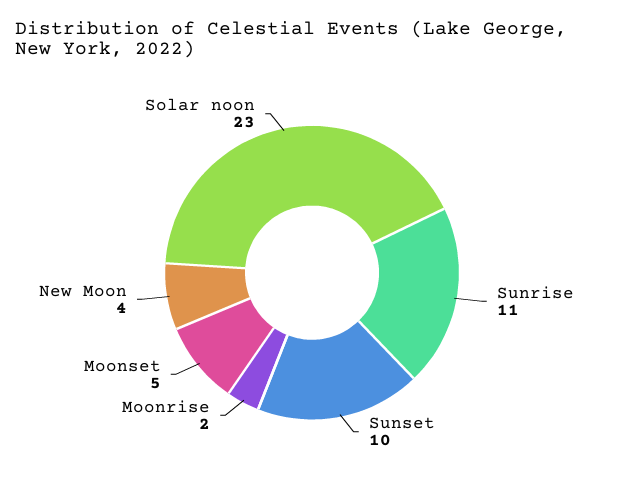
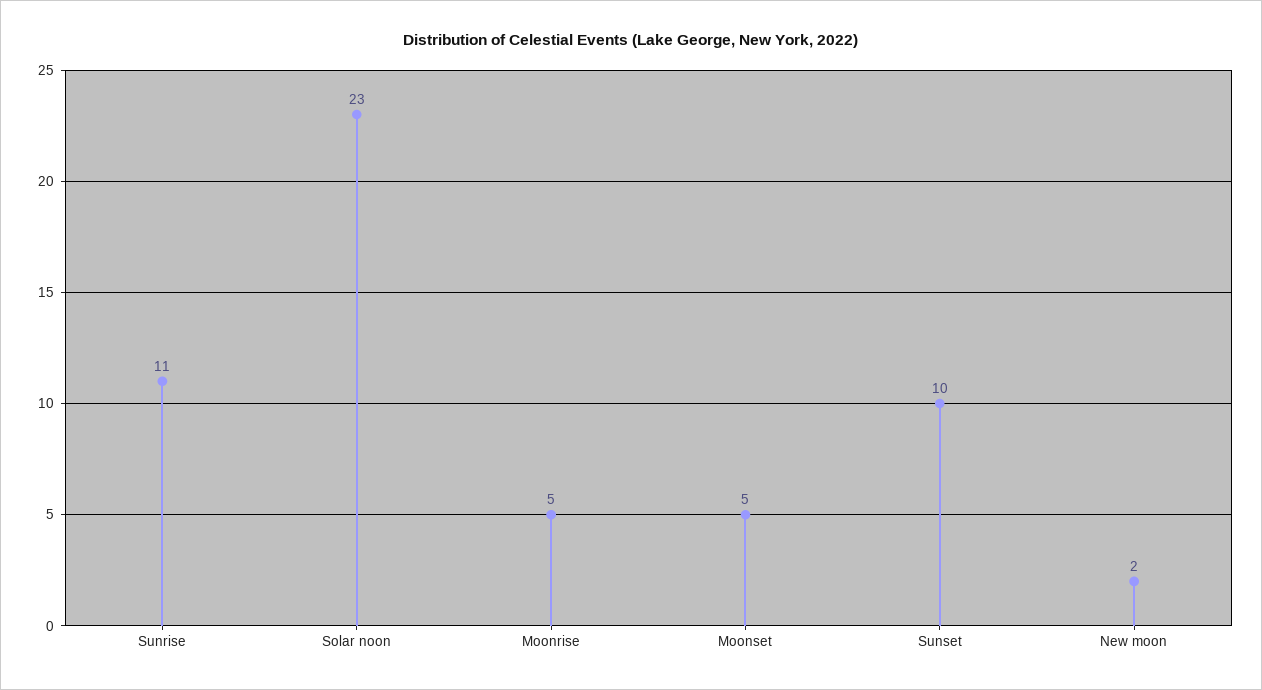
Moonrise: 2 -> 5
New Moon: 4 -> 2

